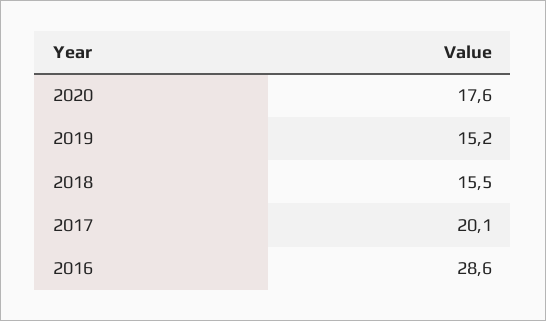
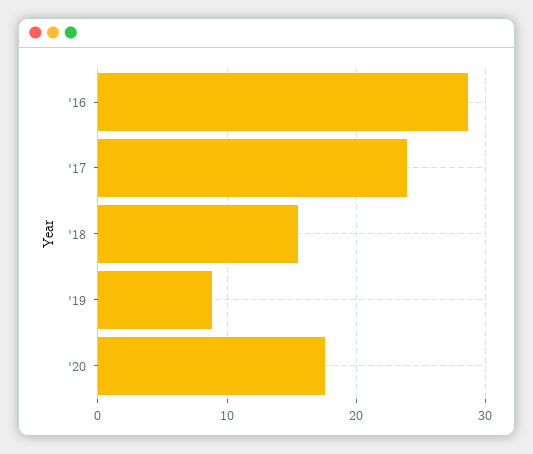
2019: 15.2 -> 9
2017: 20.1 -> 24

